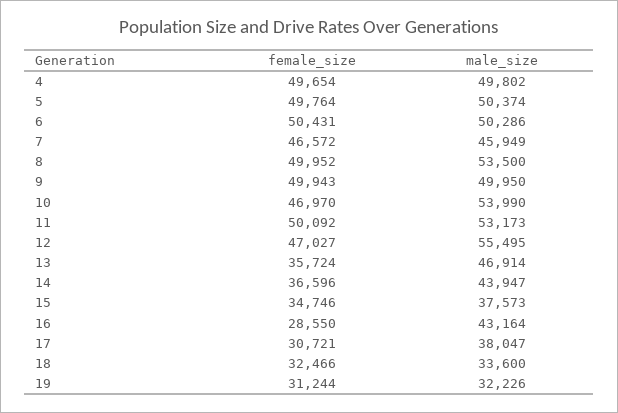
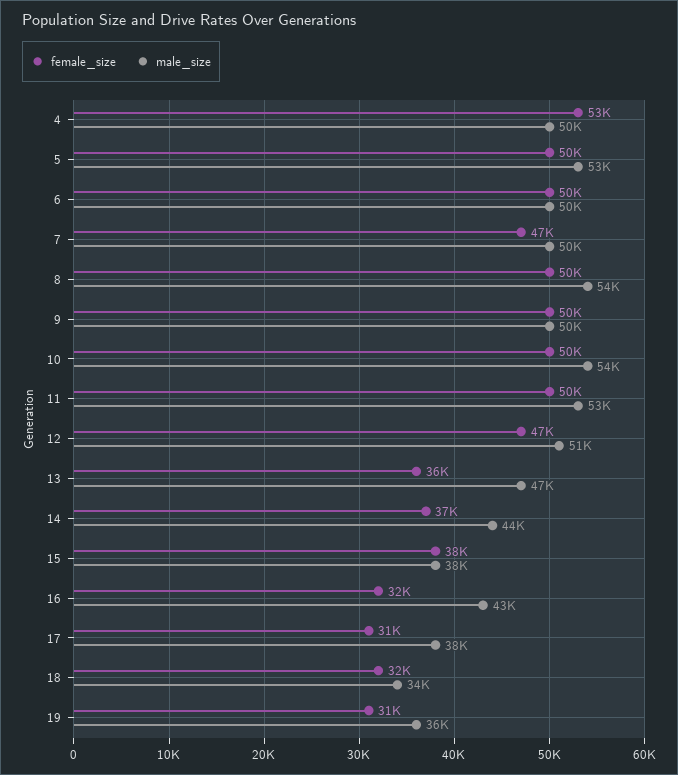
female_size, 4: 49654 -> 53000
male_size, 5: 50374 -> 53000
male_size, 7: 45949 -> 50000
female_size, 10: 46970 -> 50000
male_size, 12: 55495 -> 51000
female_size, 15: 34746 -> 38000
female_size, 16: 28550 -> 32000
male_size, 19: 32226 -> 36000

